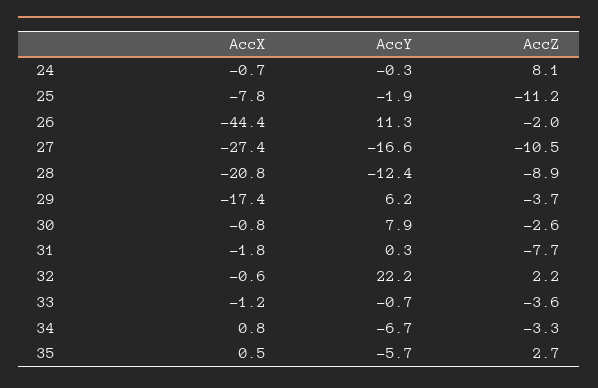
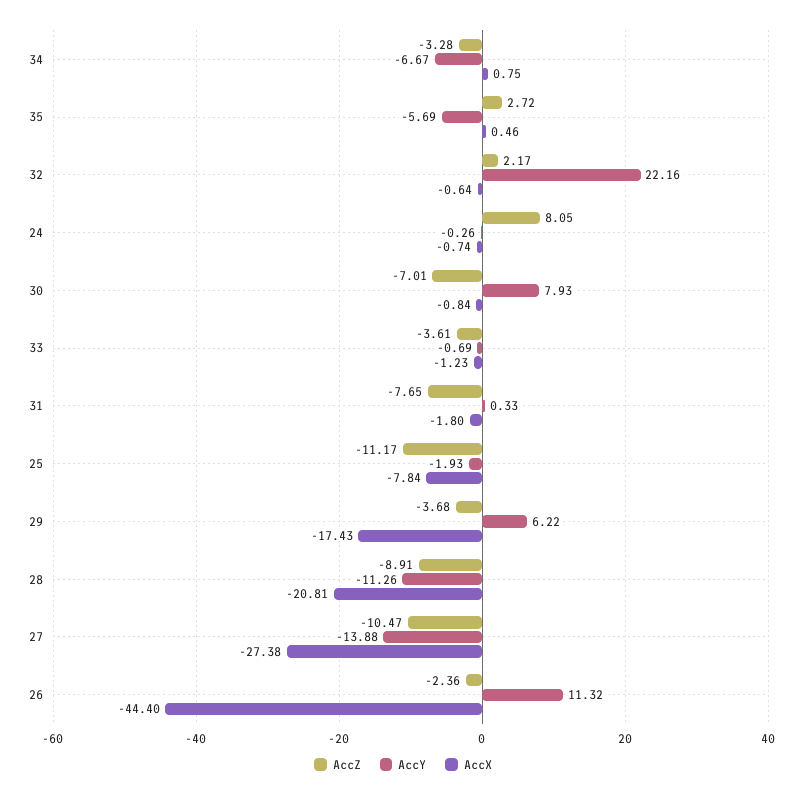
AccZ, 26: -2 -> -2.36
AccY, 27: -16.6 -> -13.88
AccY, 28: -12.4 -> -11.26
AccZ, 30: -2.6 -> -7.01

